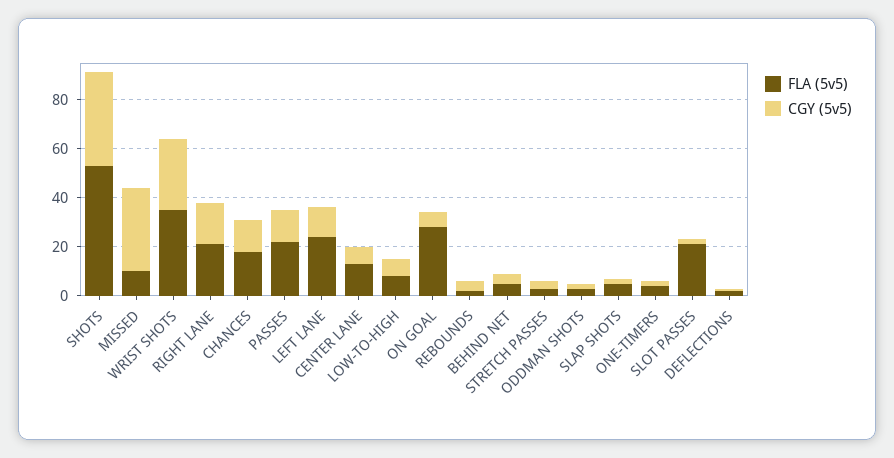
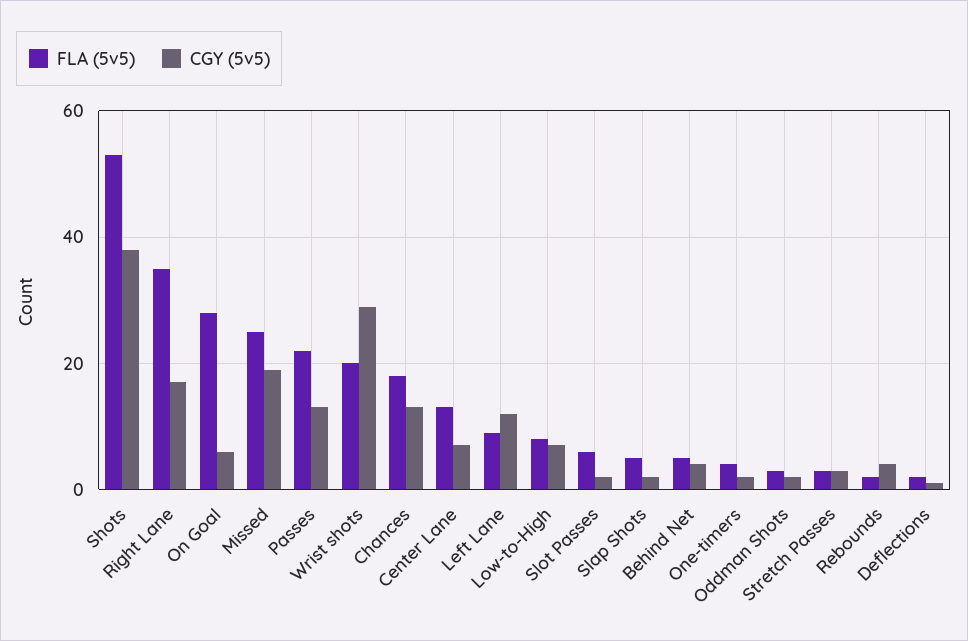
FLA (5v5), MISSED: 10 -> 25
CGY (5v5), MISSED: 35 -> 20
FLA (5v5), WRIST SHOTS: 35 -> 20
FLA (5v5), RIGHT LANE: 20 -> 35
FLA (5v5), LEFT LANE: 25 -> 10
FLA (5v5), SLOT PASSES: 20 -> 5

